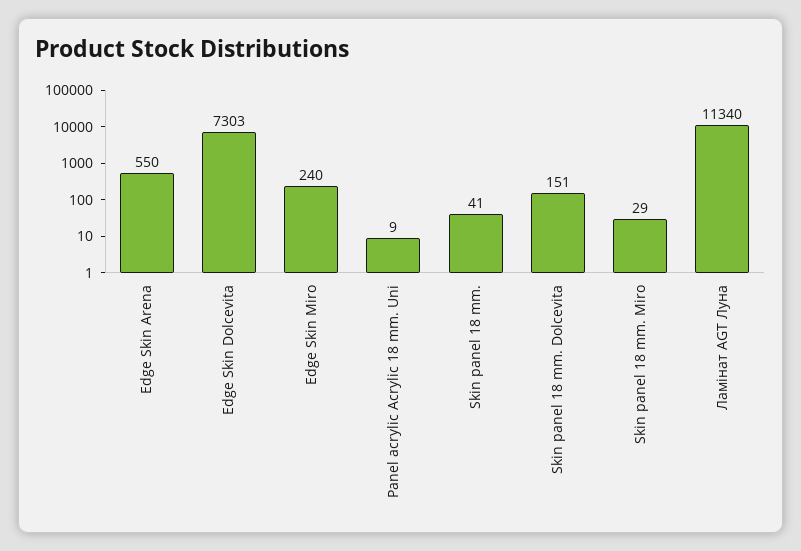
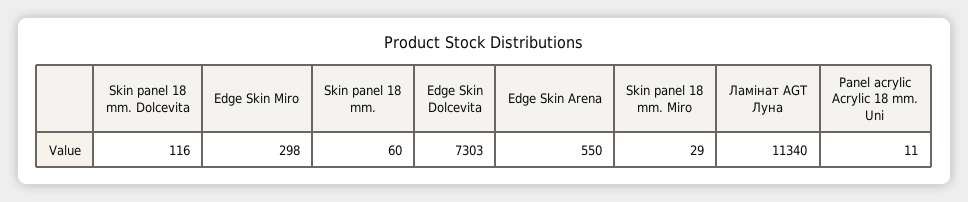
Edge Skin Miro: 240 -> 298
Panel acrylic Acrylic 18 mm. Uni: 9 -> 11
Skin panel 18 mm.: 41 -> 60
Skin panel 18 mm. Dolcevita: 151 -> 116

